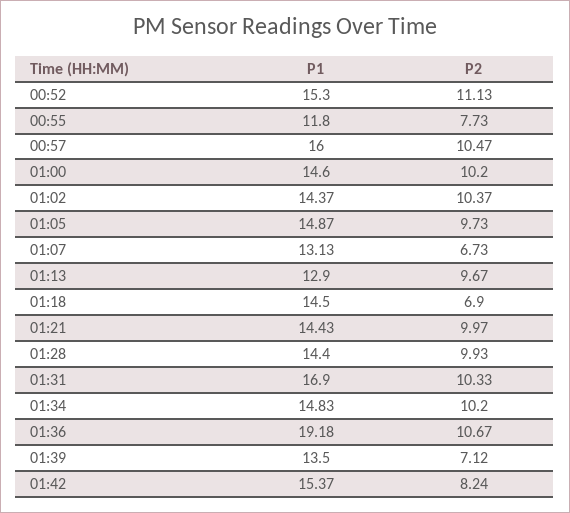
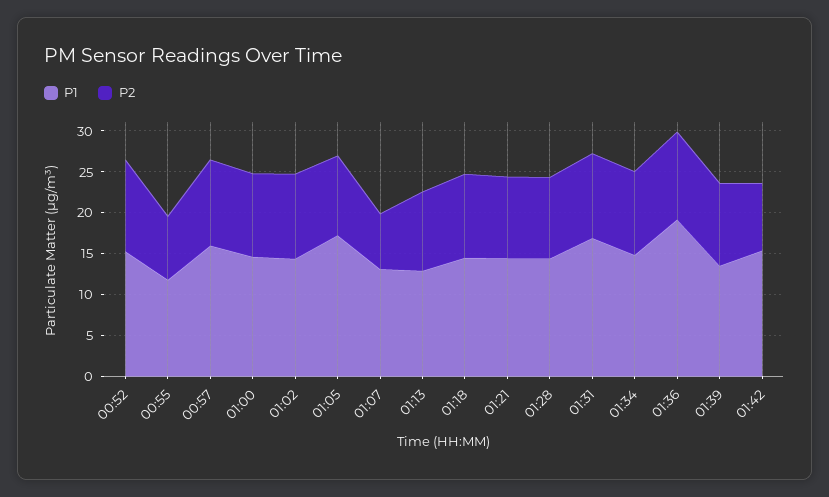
P1, 01:05: 14.87 -> 17
P2, 01:18: 6.9 -> 10
P2, 01:39: 7.12 -> 10

